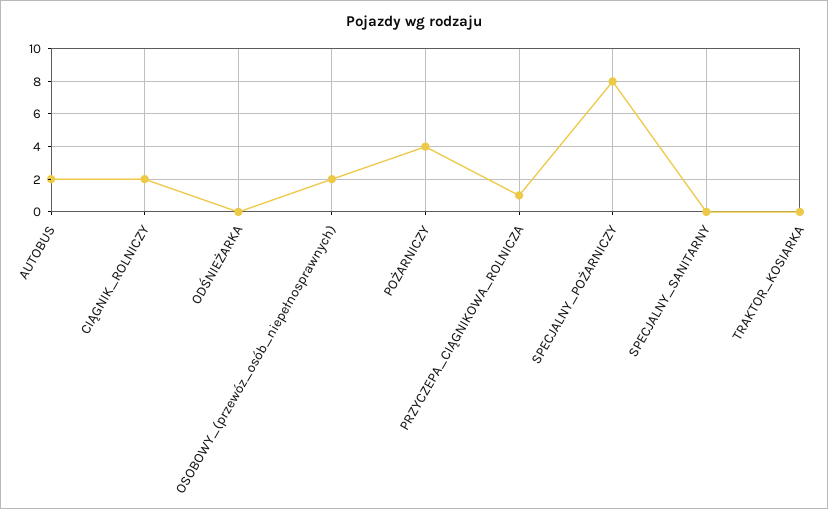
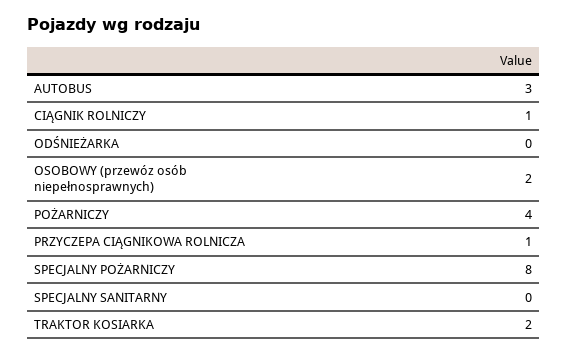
AUTOBUS: 2 -> 3
CIĄGNIK_ROLNICZY: 2 -> 1
TRAKTOR_KOSIARKA: 0 -> 2

